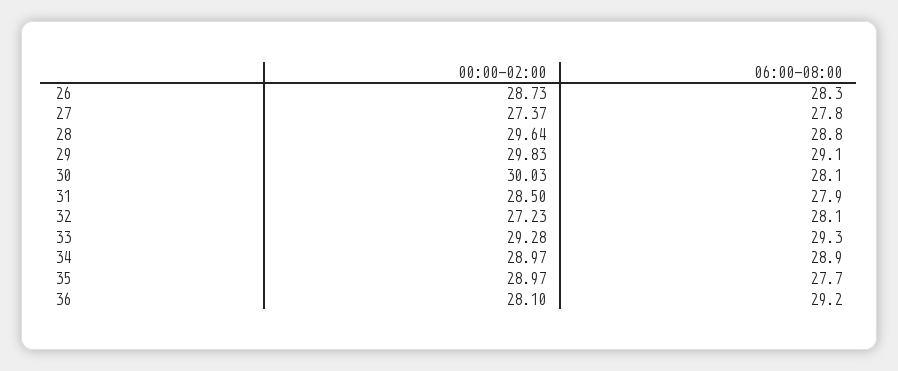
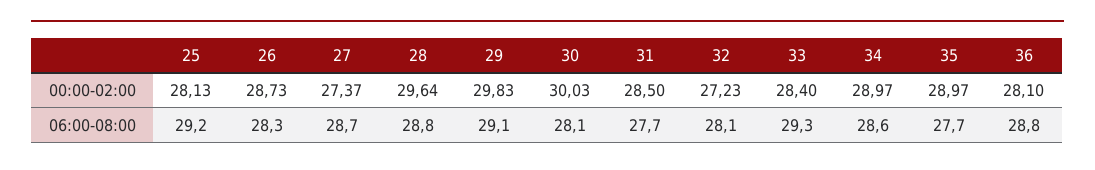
06:00-08:00, 27: 27.8 -> 28.7
06:00-08:00, 31: 27.9 -> 27.7
00:00-02:00, 33: 29.28 -> 28.4
06:00-08:00, 34: 28.9 -> 28.6
06:00-08:00, 36: 29.2 -> 28.8
00:00-02:00, 25: none -> 28.13
06:00-08:00, 25: none -> 29.2

